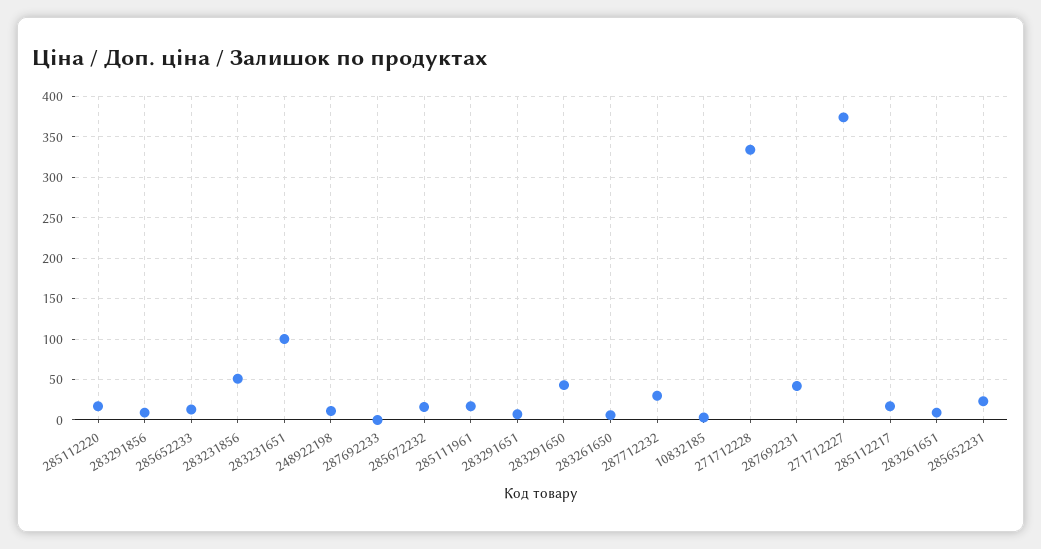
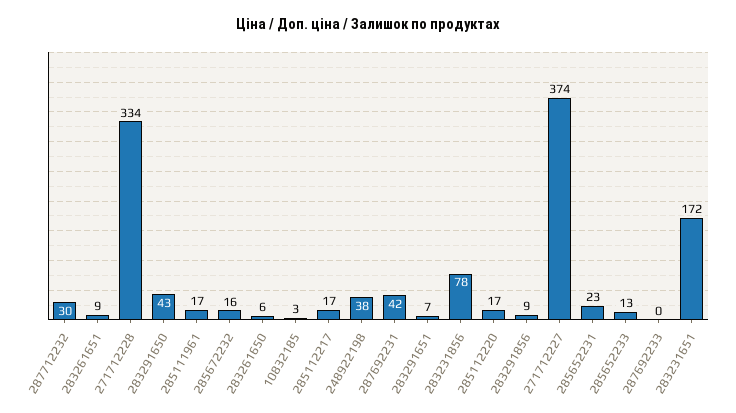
283231856: 50 -> 78
283231651: 100 -> 172
248922198: 10 -> 38

